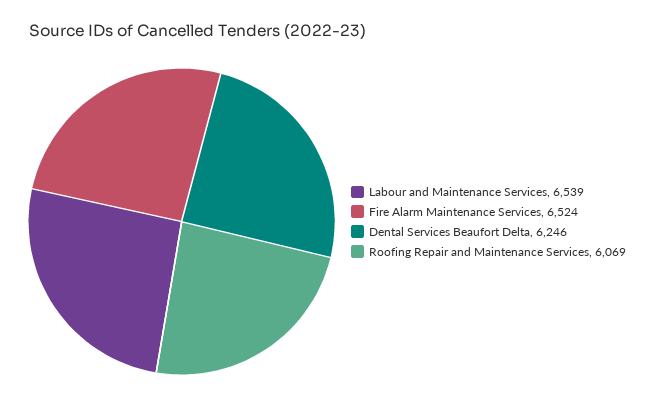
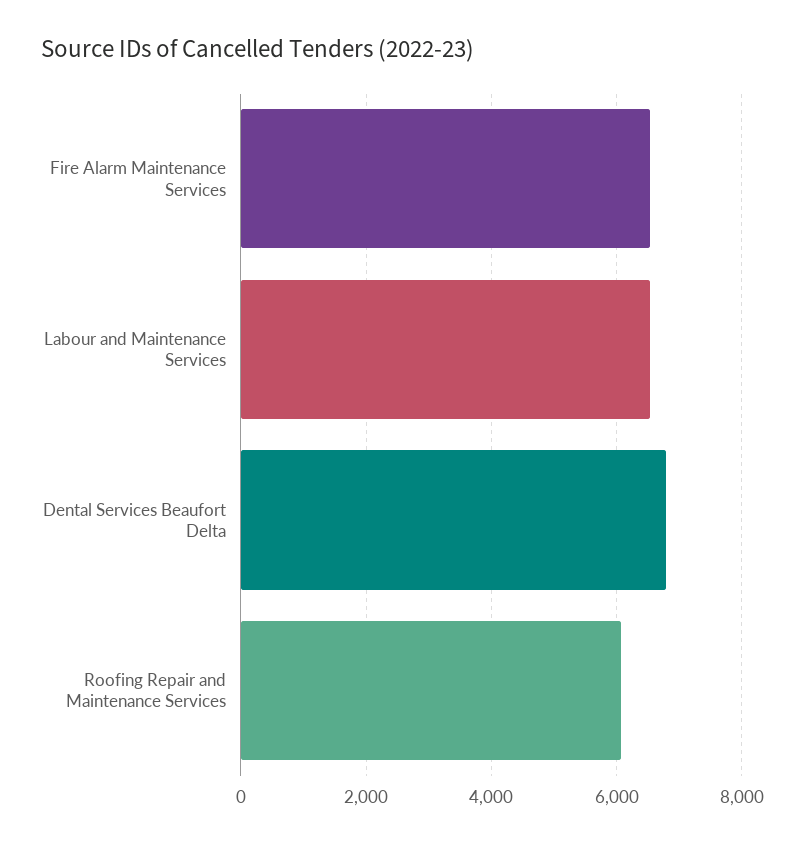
Dental Services Beaufort Delta: 6246 -> 6800

